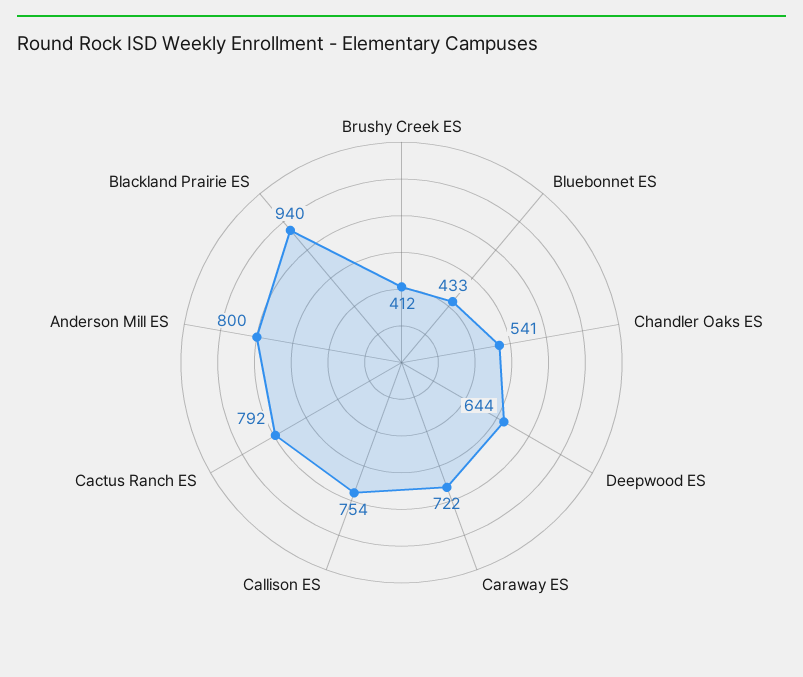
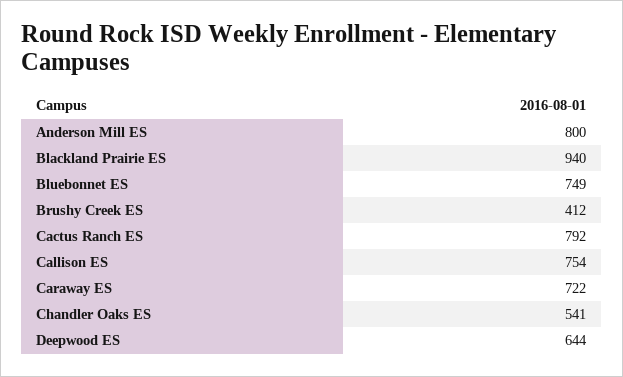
Bluebonnet ES: 433 -> 749

